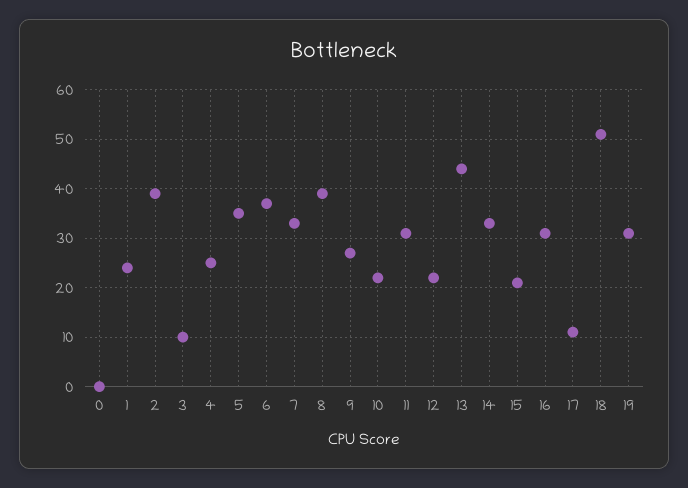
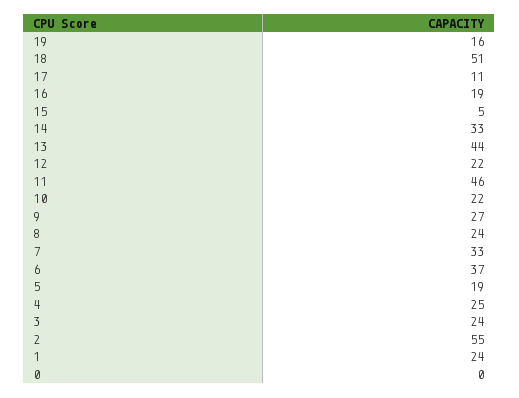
2: 40 -> 55
3: 10 -> 24
5: 35 -> 19
8: 40 -> 24
11: 30 -> 46
15: 20 -> 5
16: 30 -> 19
19: 30 -> 16

